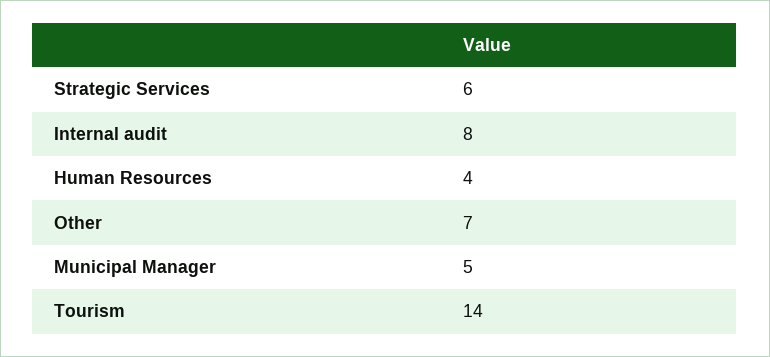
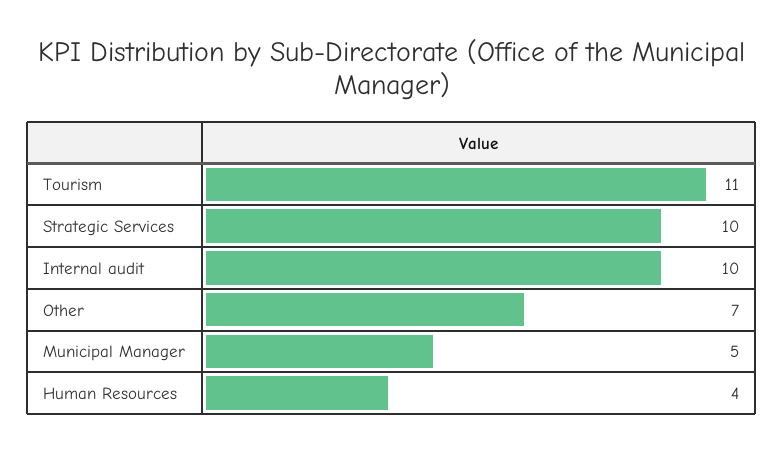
Strategic Services: 6 -> 10
Internal audit: 8 -> 10
Tourism: 14 -> 11

